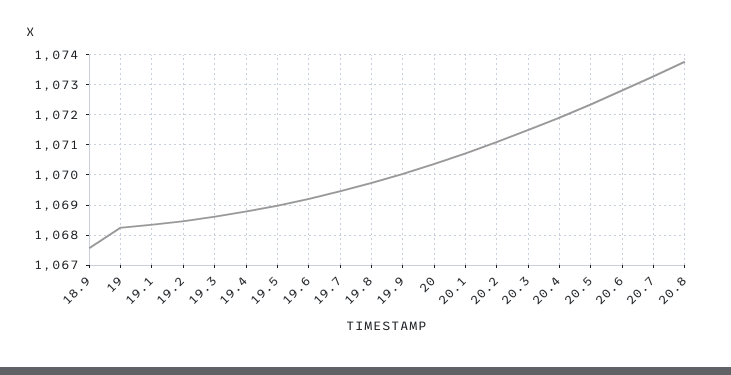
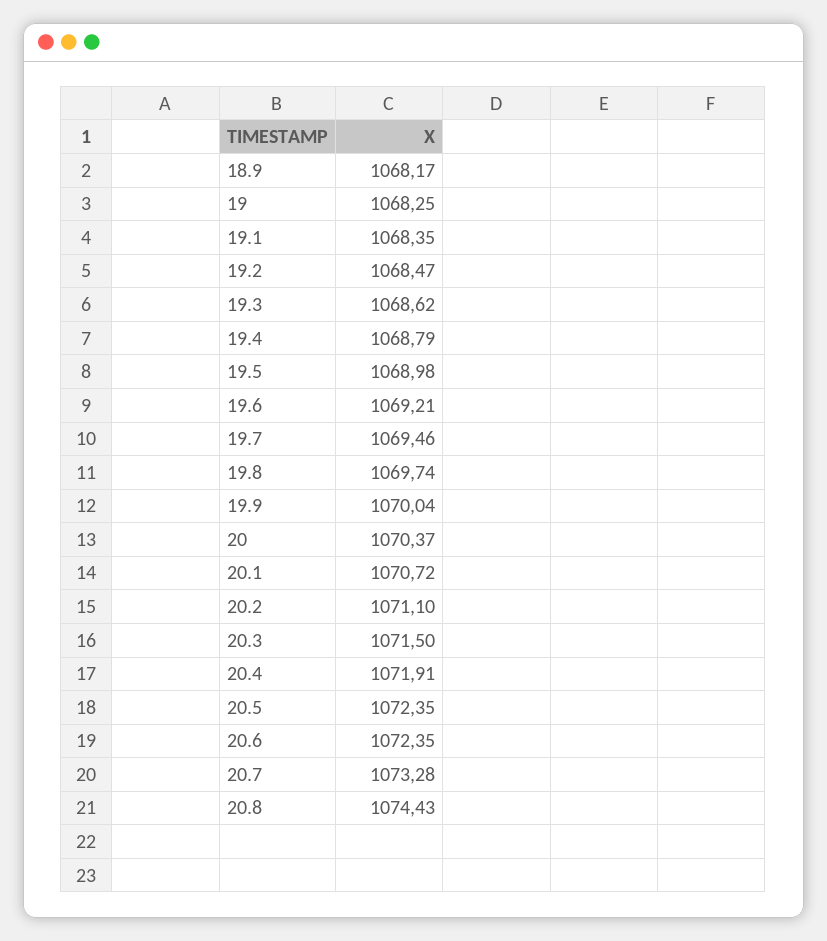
18.9: 1067.6 -> 1068.17
20.6: 1072.8 -> 1072.35
20.8: 1073.8 -> 1074.43

